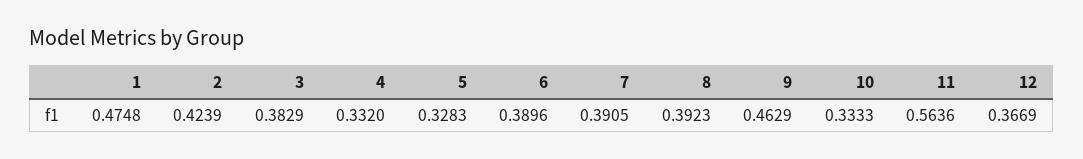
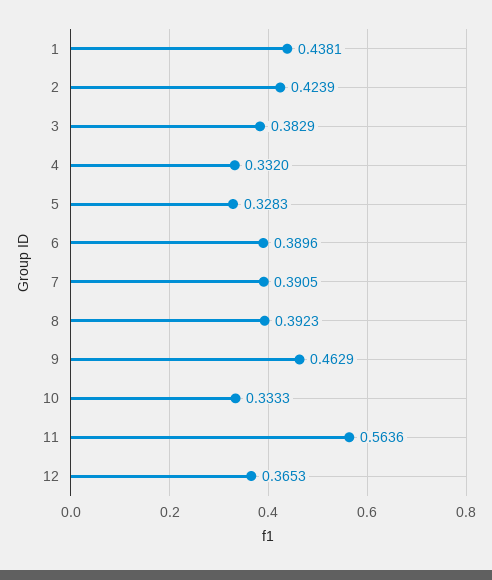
1: 0.4748 -> 0.4381
12: 0.3669 -> 0.3653

